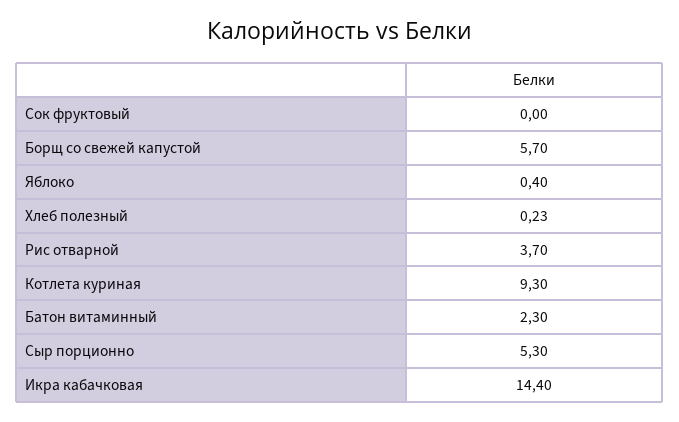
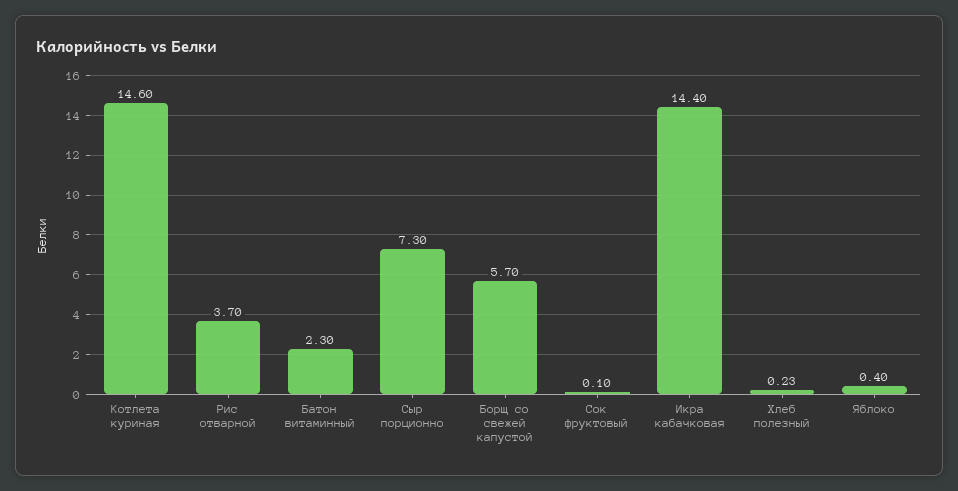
Сок фруктовый: 0 -> 0.1
Котлета куриная: 9.3 -> 14.6
Сыр порционно: 5.3 -> 7.3

